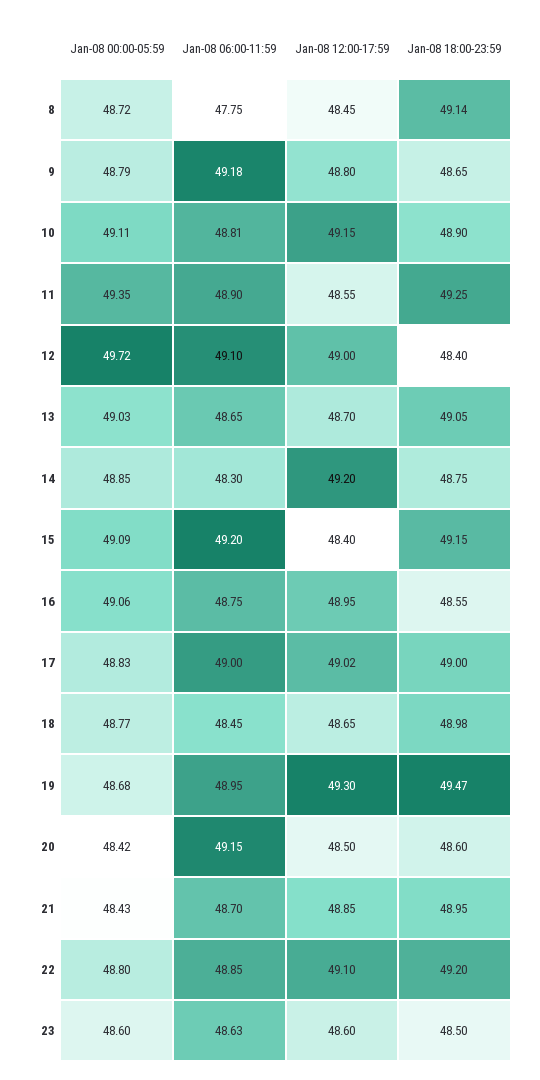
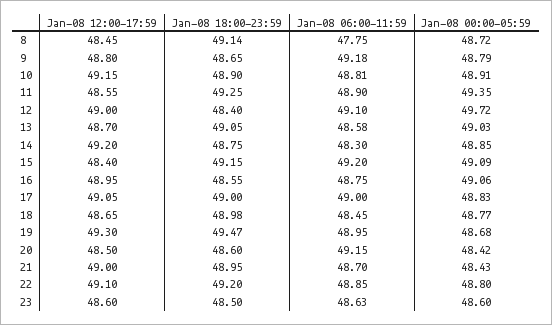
Jan-08 00:00-05:59, 10: 49.11 -> 48.91
Jan-08 06:00-11:59, 13: 48.65 -> 48.58
Jan-08 12:00-17:59, 17: 49.02 -> 49.05
Jan-08 12:00-17:59, 21: 48.85 -> 49

